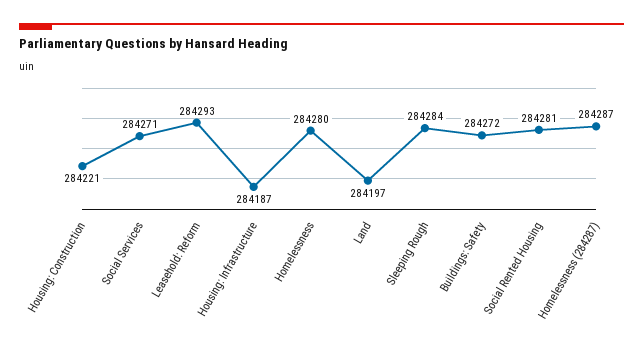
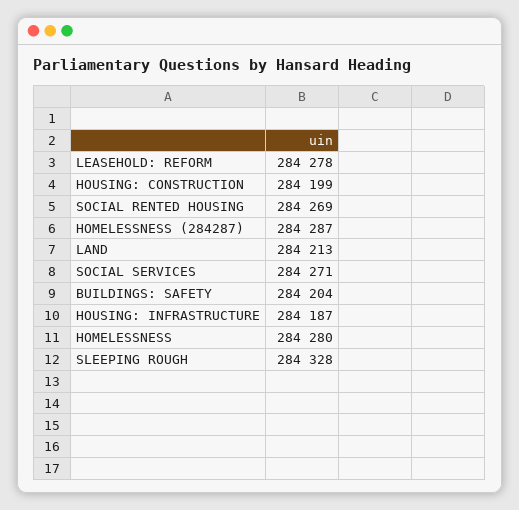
Housing: Construction: 284221 -> 284199
Leasehold: Reform: 284293 -> 284278
Land: 284197 -> 284213
Sleeping Rough: 284284 -> 284328
Buildings: Safety: 284272 -> 284204
Social Rented Housing: 284281 -> 284269

